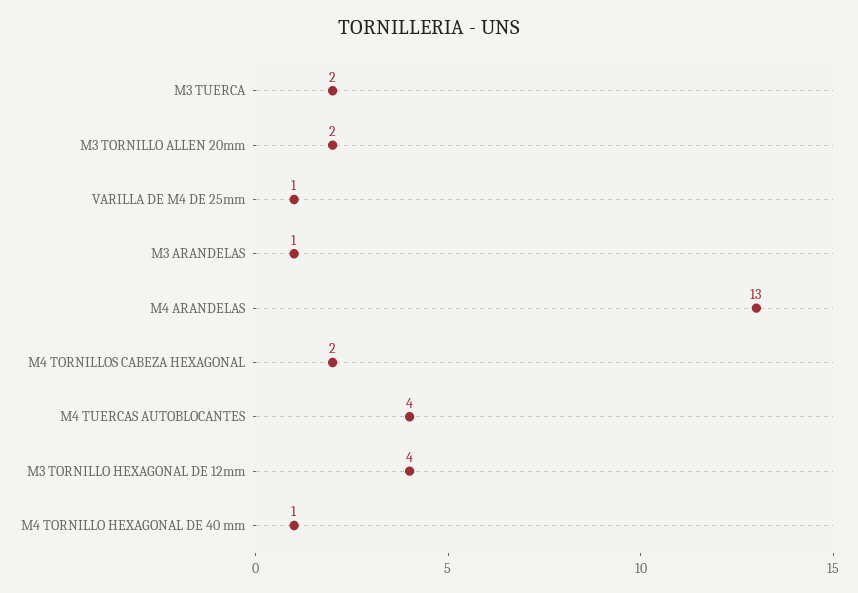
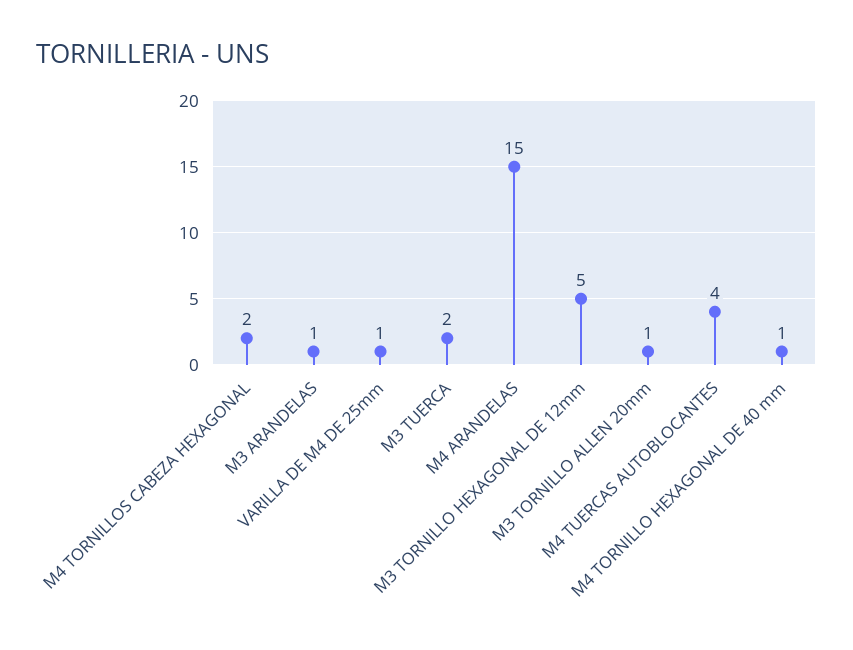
M3 TORNILLO ALLEN 20mm: 2 -> 1
M4 ARANDELAS: 13 -> 15
M3 TORNILLO HEXAGONAL DE 12mm: 4 -> 5

